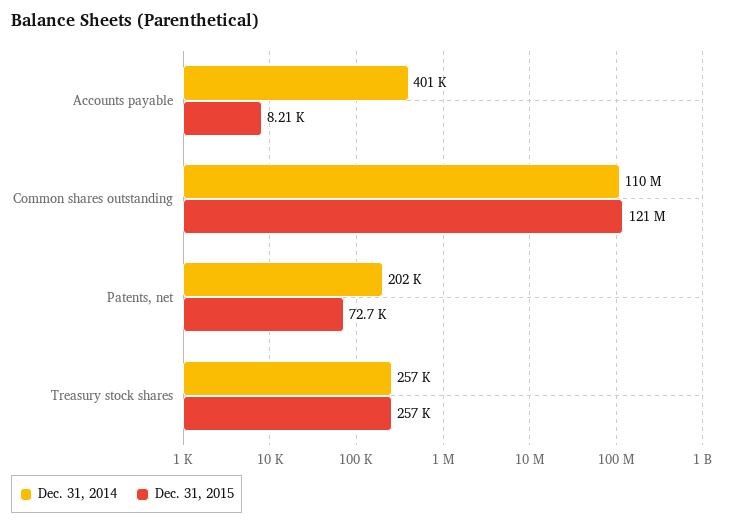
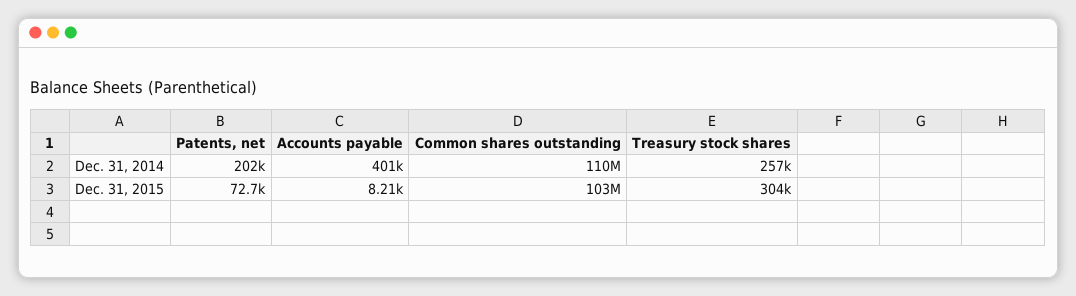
Dec. 31, 2015, Common shares outstanding: 121000000 -> 103000000
Dec. 31, 2015, Treasury stock shares: 257000 -> 304000

